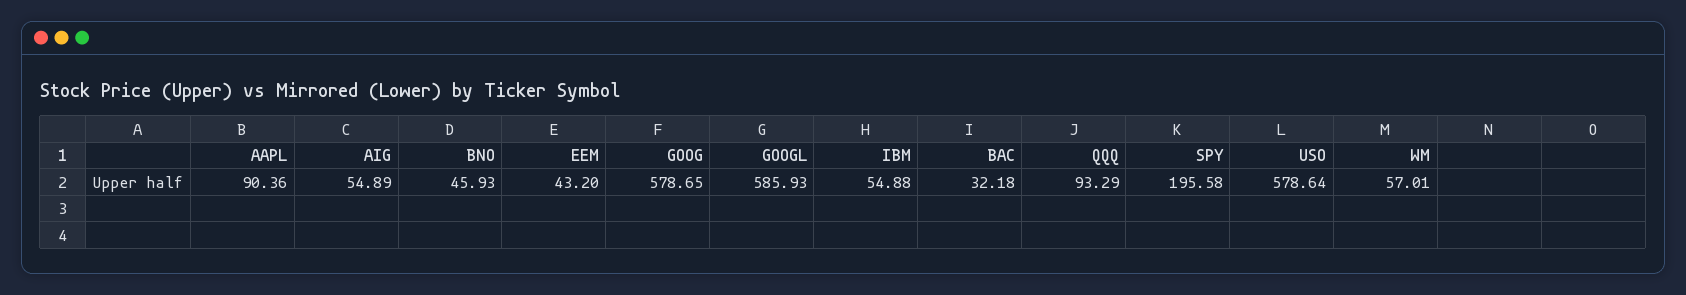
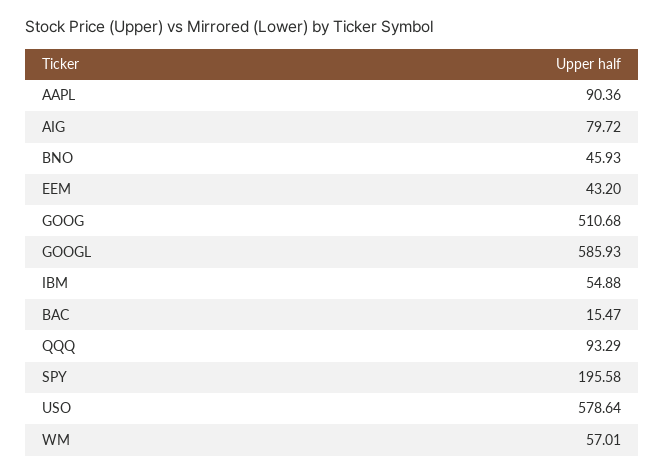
AIG: 54.89 -> 79.72
GOOG: 578.65 -> 510.68
BAC: 32.18 -> 15.47

